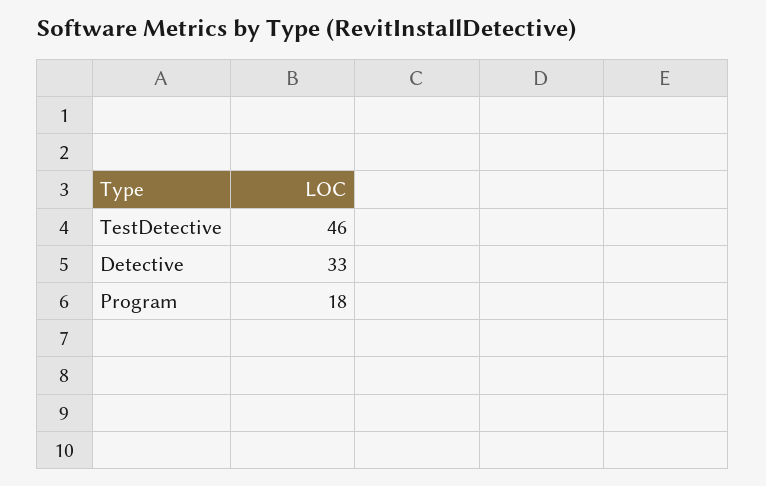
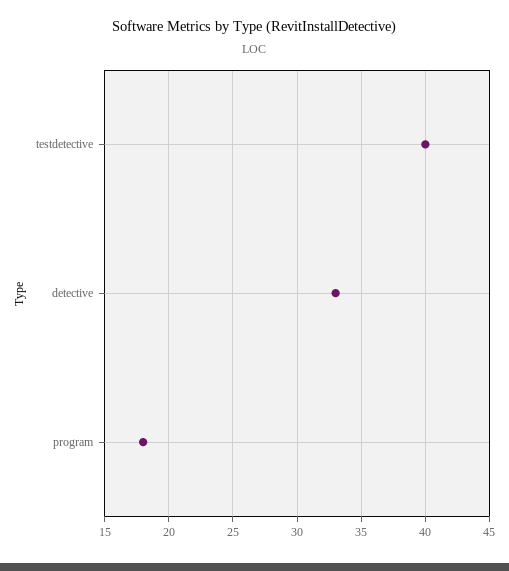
TestDetective: 46 -> 40

